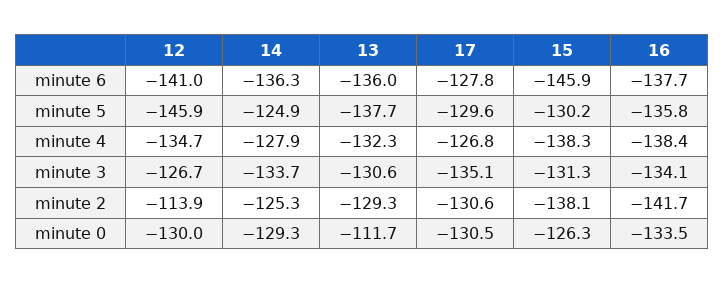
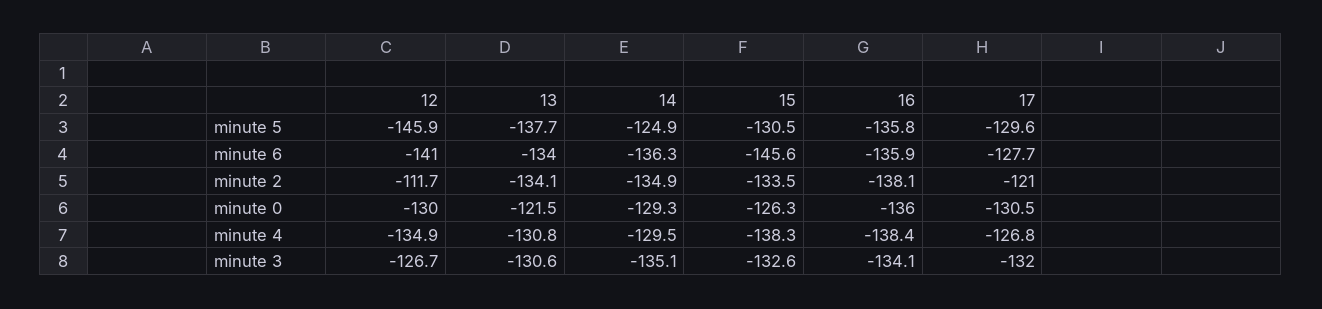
13, minute 6: -136 -> -134
17, minute 6: -127.8 -> -127.7
15, minute 6: -145.9 -> -145.6
16, minute 6: -137.7 -> -135.9
15, minute 5: -130.2 -> -130.5
12, minute 4: -134.7 -> -134.9
14, minute 4: -127.9 -> -129.5
13, minute 4: -132.3 -> -130.8
14, minute 3: -133.7 -> -135.1
17, minute 3: -135.1 -> -132
15, minute 3: -131.3 -> -132.6
12, minute 2: -113.9 -> -111.7
14, minute 2: -125.3 -> -134.9
13, minute 2: -129.3 -> -134.1
17, minute 2: -130.6 -> -121
15, minute 2: -138.1 -> -133.5
16, minute 2: -141.7 -> -138.1
13, minute 0: -111.7 -> -121.5
16, minute 0: -133.5 -> -136

